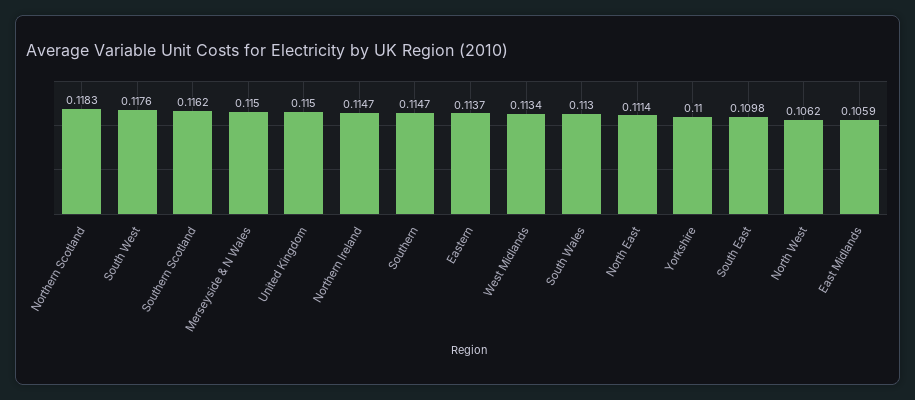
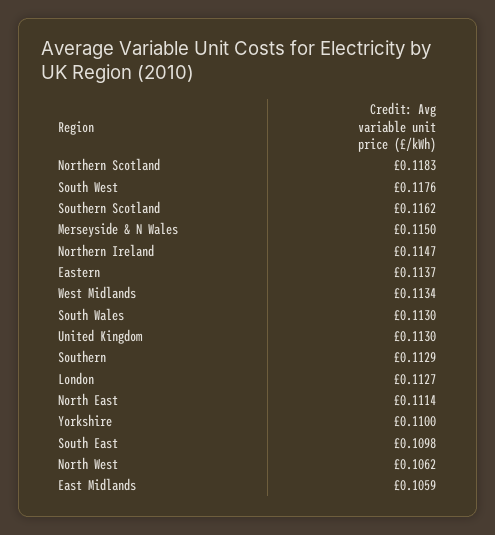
United Kingdom: 0.115 -> 0.113
Southern: 0.1147 -> 0.1129
London: none -> 0.1127

